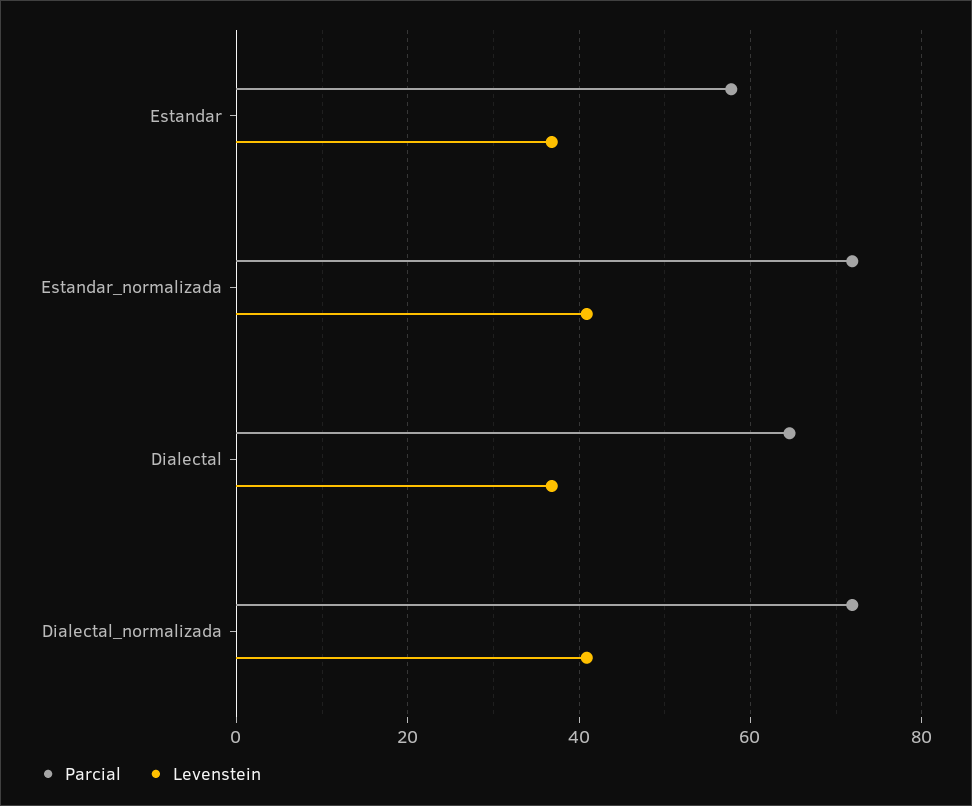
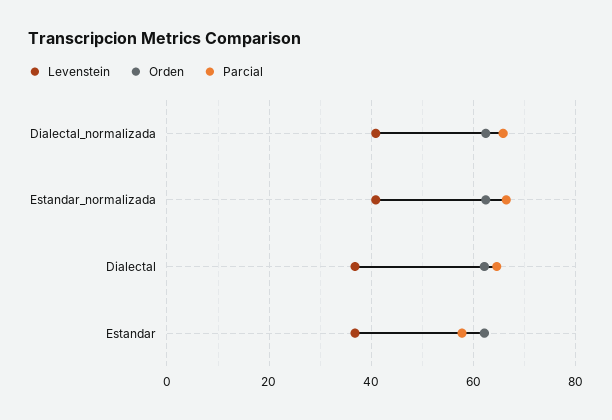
Parcial, Estandar_normalizada: 72 -> 66
Parcial, Dialectal_normalizada: 72 -> 66
Orden, Dialectal_normalizada: none -> 62
Orden, Estandar_normalizada: none -> 62
Orden, Dialectal: none -> 62
Orden, Estandar: none -> 62

